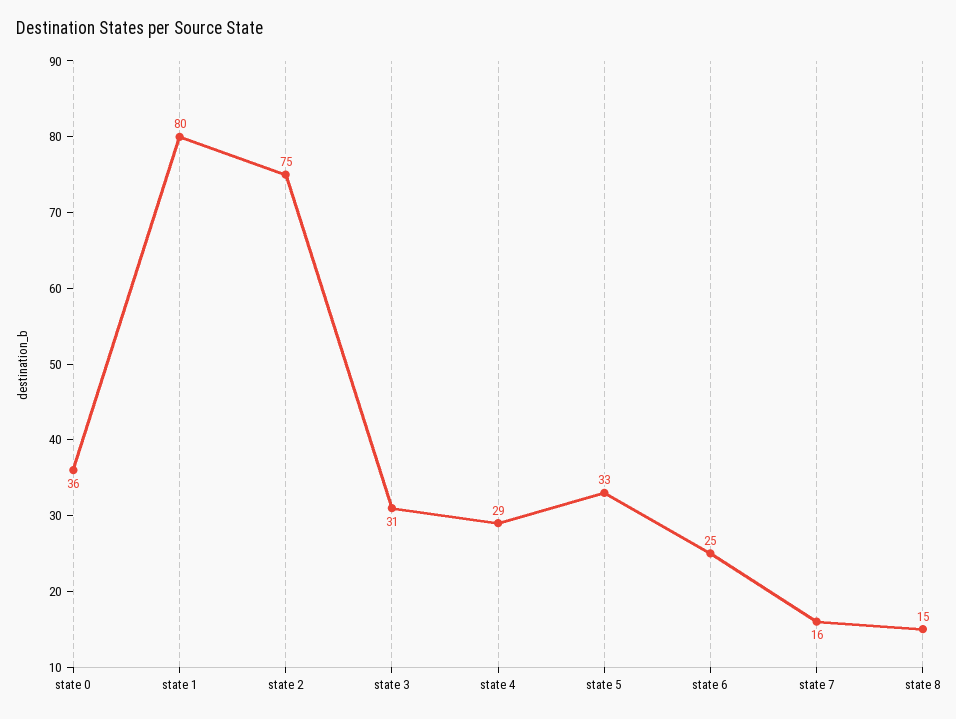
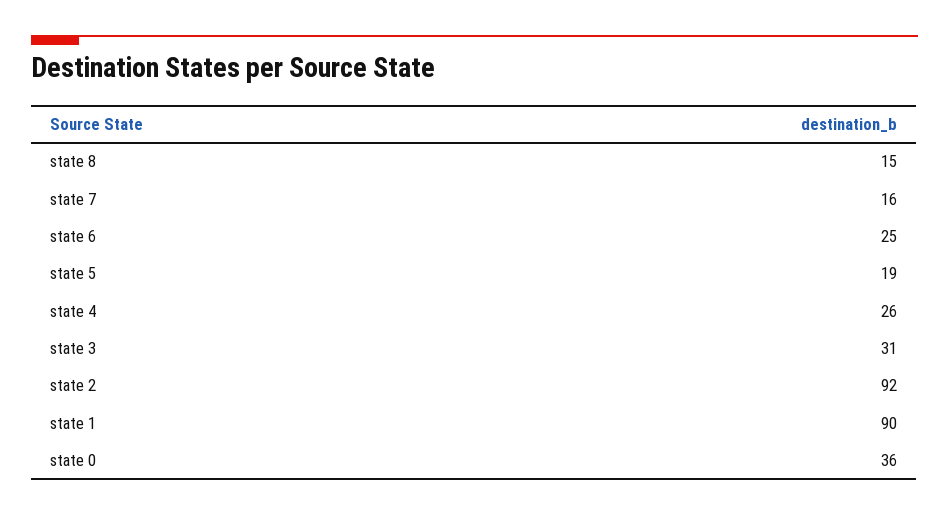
state 1: 80 -> 90
state 2: 75 -> 92
state 4: 29 -> 26
state 5: 33 -> 19

